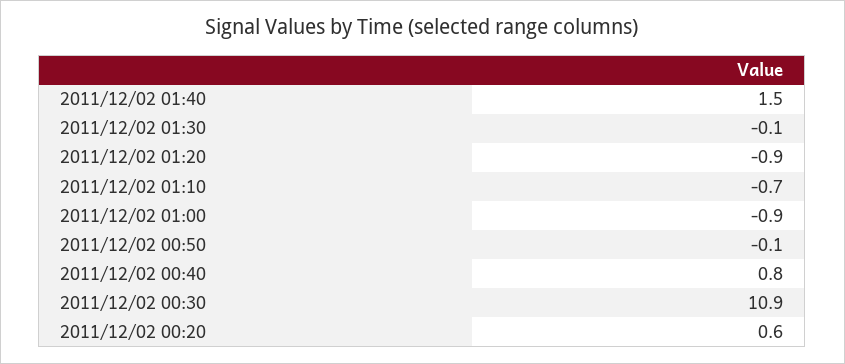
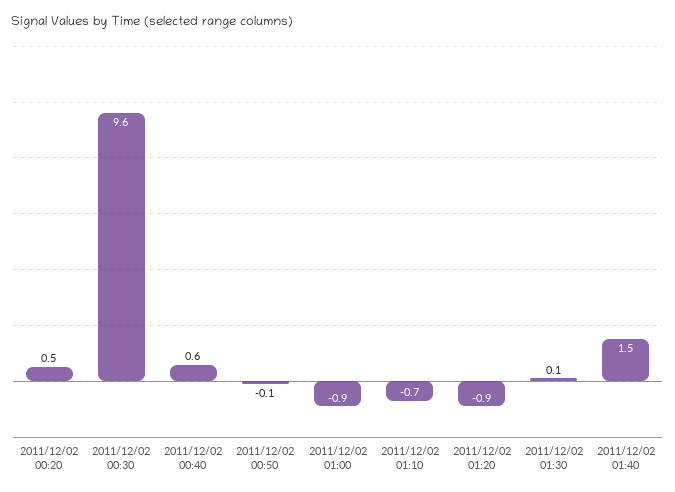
2011/12/02 01:30: -0.1 -> 0.1
2011/12/02 00:40: 0.8 -> 0.6
2011/12/02 00:30: 10.9 -> 9.6
2011/12/02 00:20: 0.6 -> 0.5

